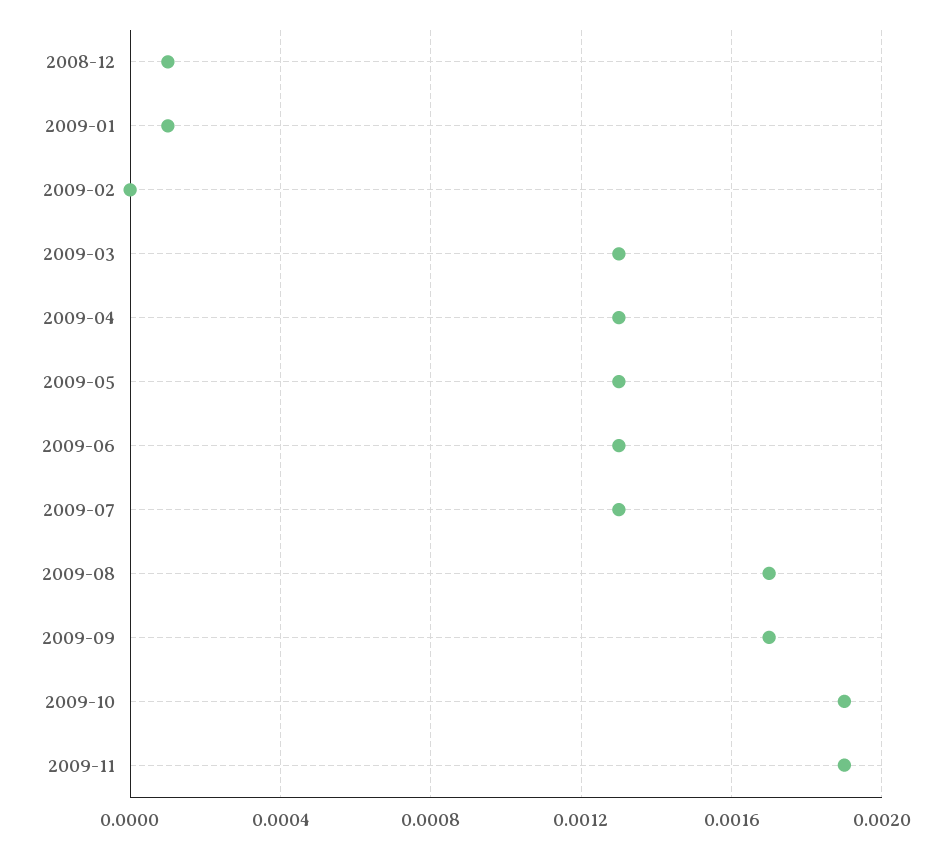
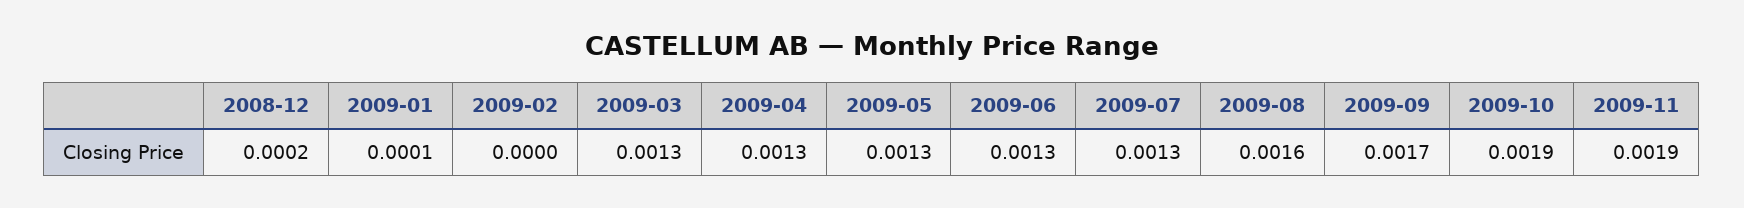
2008-12: 0.0001 -> 0.0002
2009-08: 0.0017 -> 0.0016

